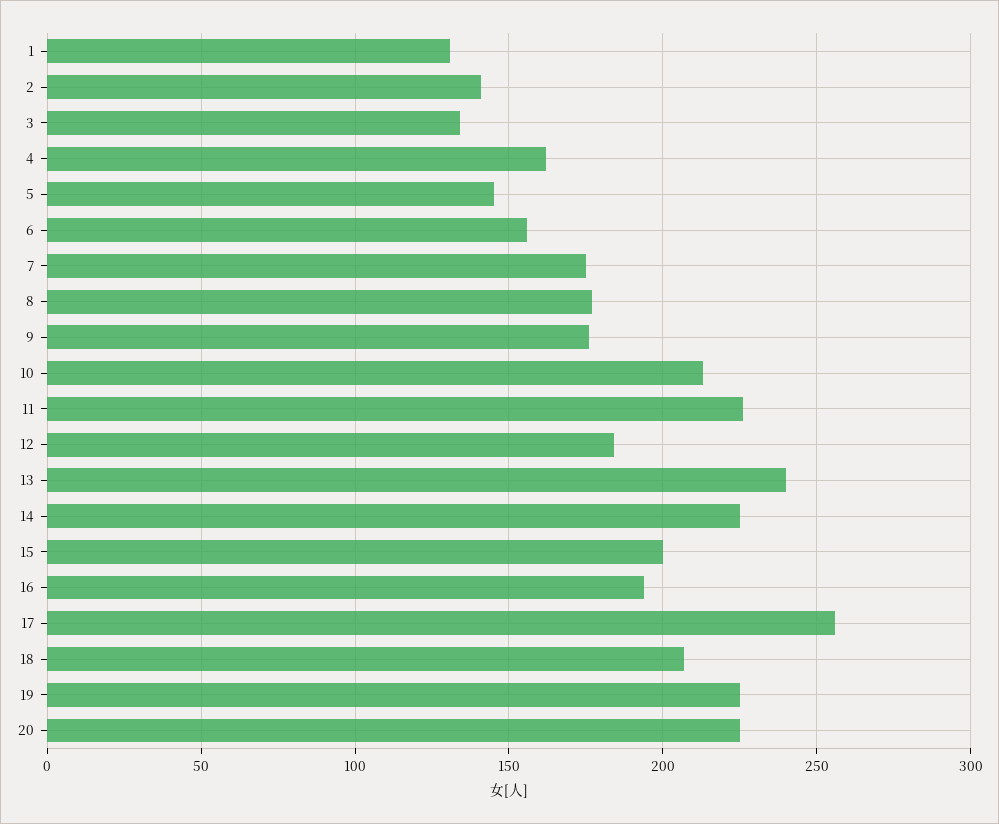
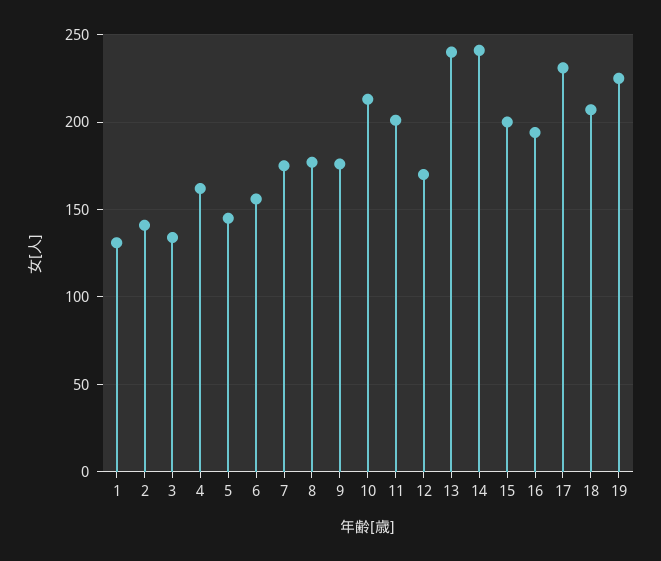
11: 225 -> 200
12: 185 -> 170
14: 225 -> 240
17: 255 -> 230
20: 225 -> none

